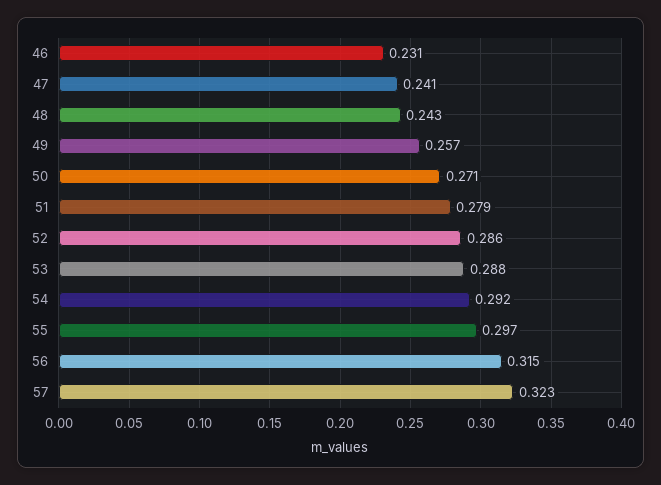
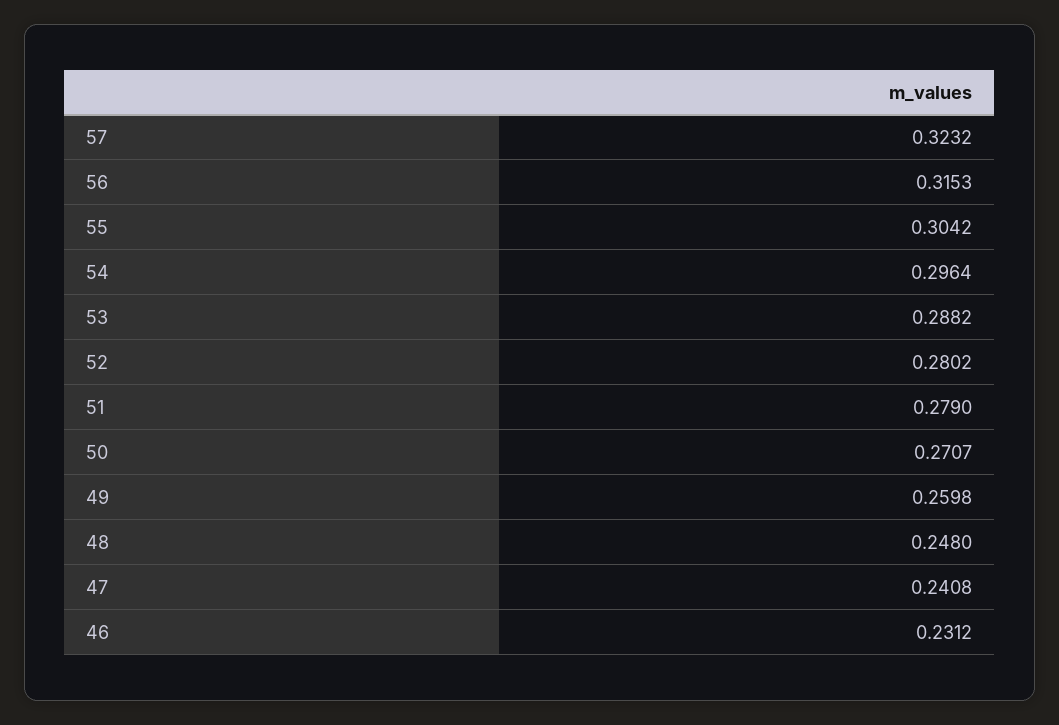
48: 0.243 -> 0.248
49: 0.257 -> 0.2598
52: 0.286 -> 0.2802
54: 0.292 -> 0.2964
55: 0.297 -> 0.3042

